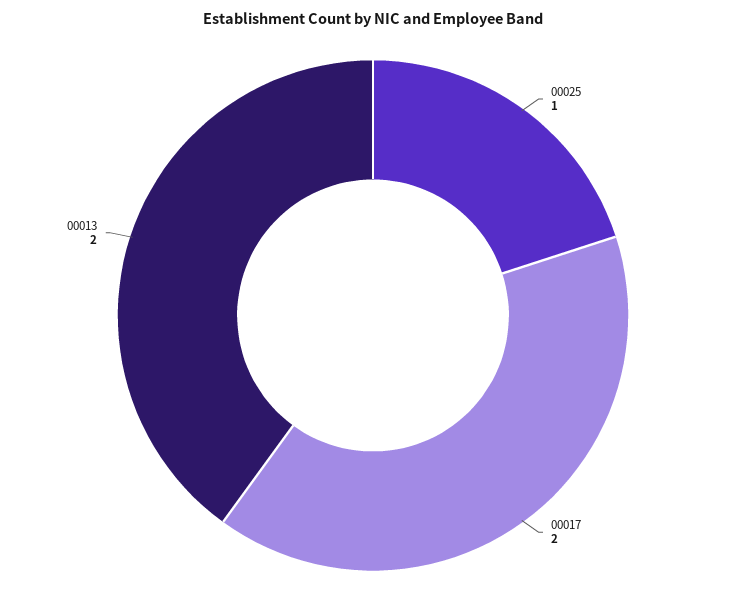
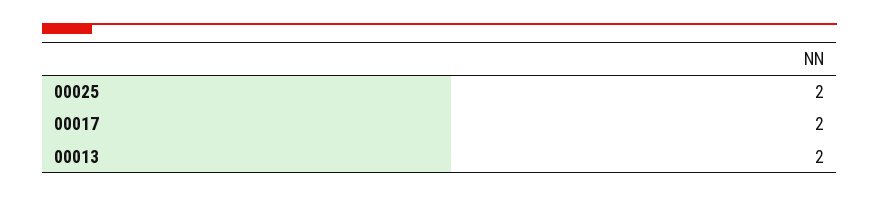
00025: 1 -> 2

